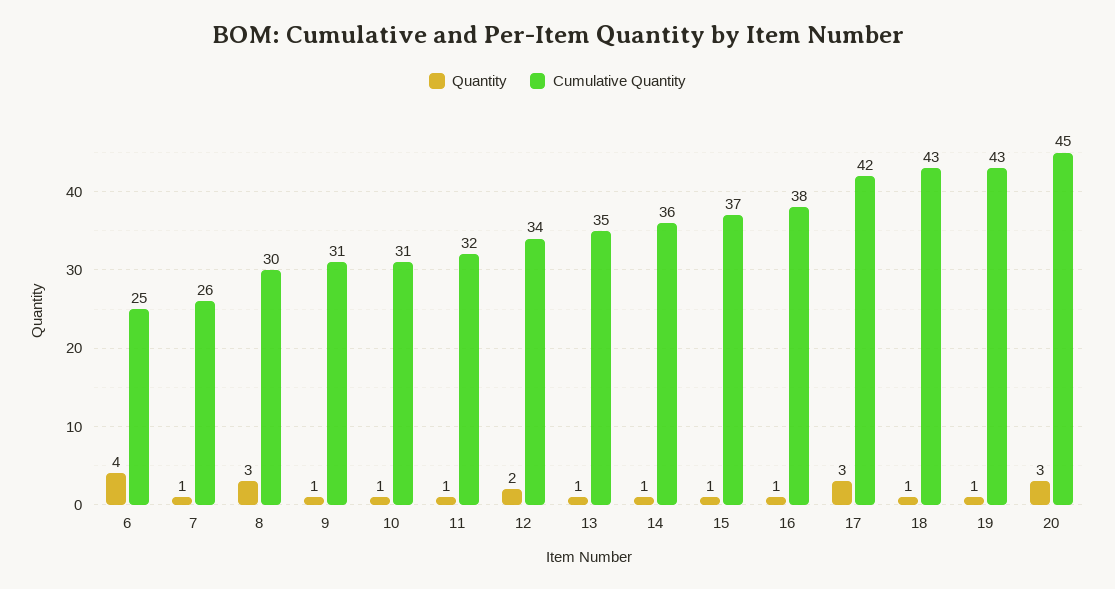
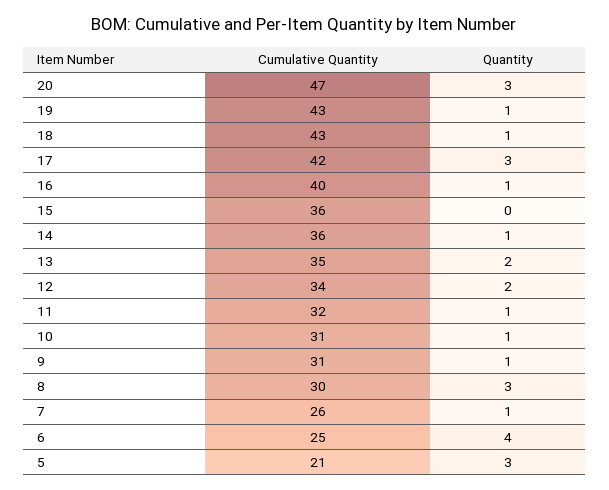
Quantity, 13: 1 -> 2
Quantity, 15: 1 -> 0
Cumulative Quantity, 15: 37 -> 36
Cumulative Quantity, 16: 38 -> 40
Cumulative Quantity, 20: 45 -> 47
Cumulative Quantity, 5: none -> 21
Quantity, 5: none -> 3

